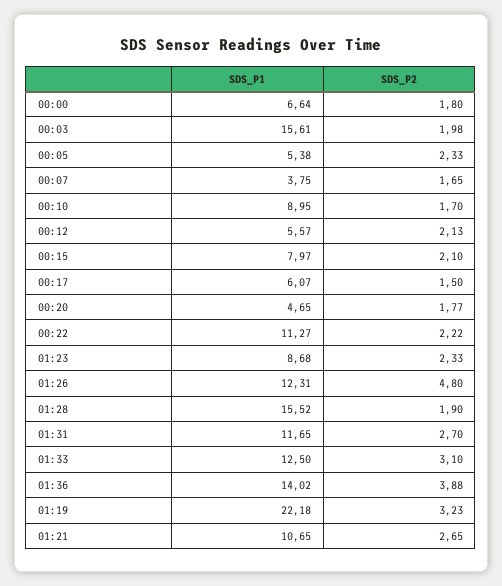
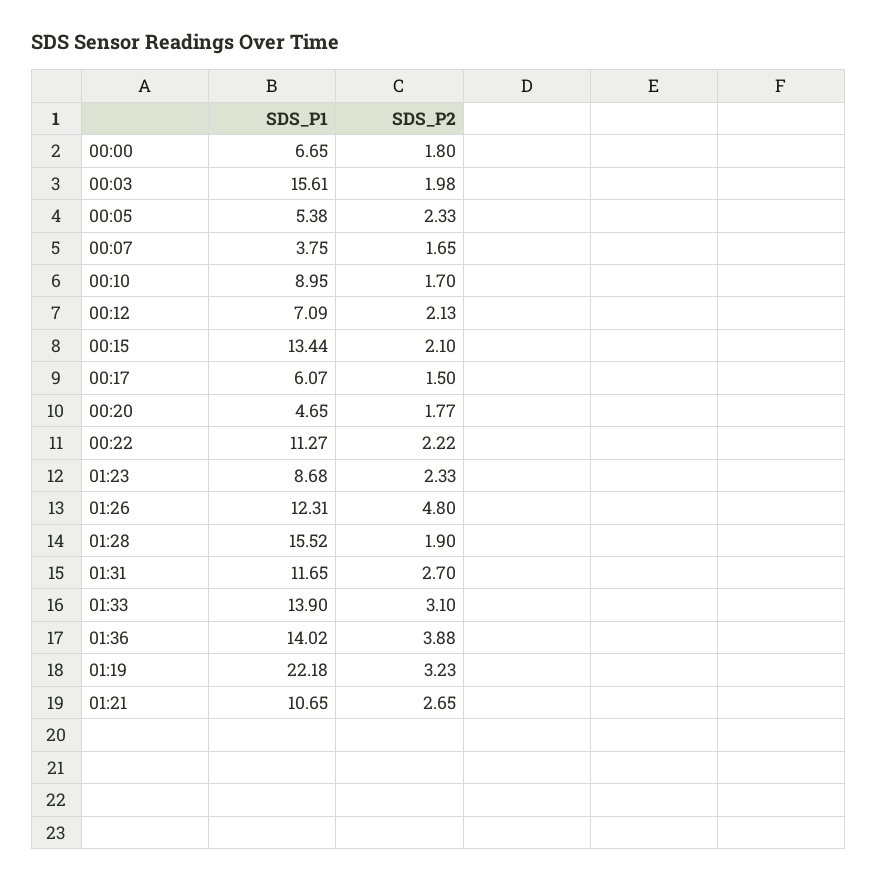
SDS_P1, 00:00: 6.64 -> 6.65
SDS_P1, 00:12: 5.57 -> 7.09
SDS_P1, 00:15: 7.97 -> 13.44
SDS_P1, 01:33: 12.5 -> 13.9

